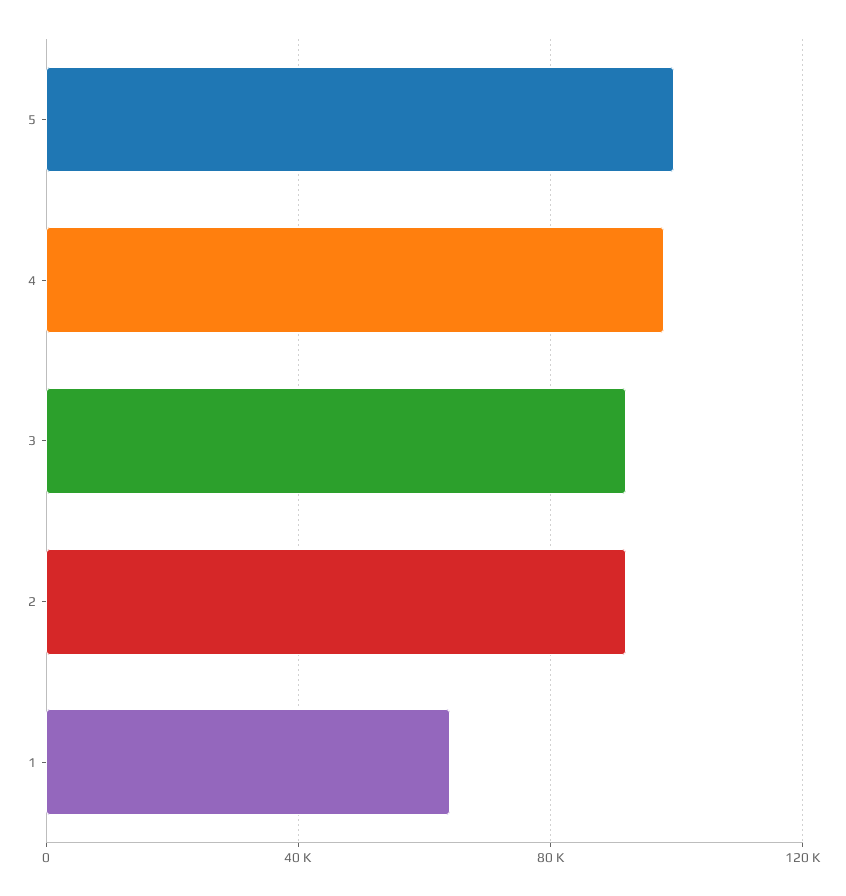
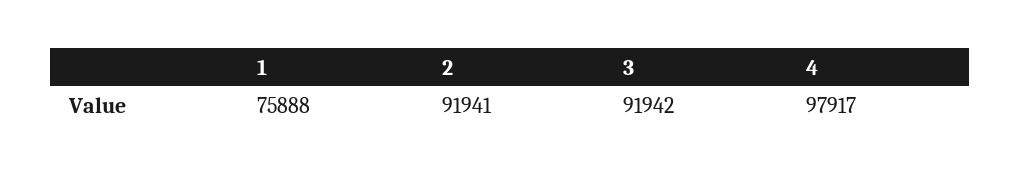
5: 100000 -> none
1: 65000 -> 75888

